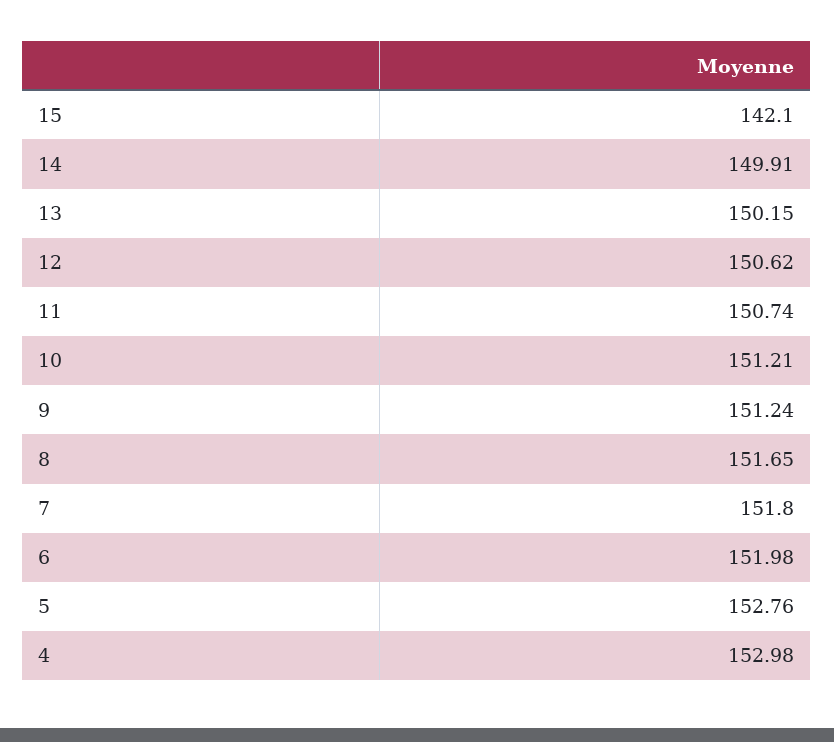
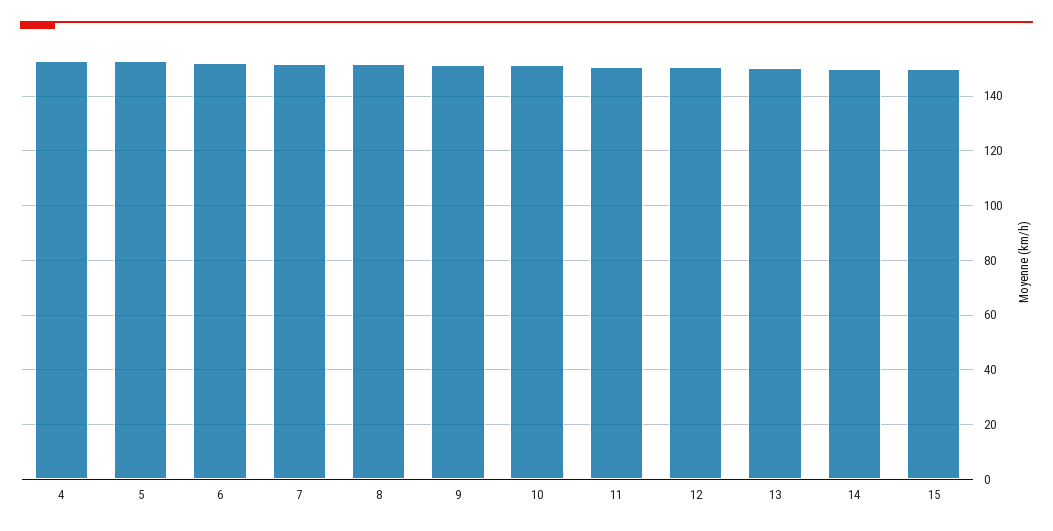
15: 142.1 -> 150

